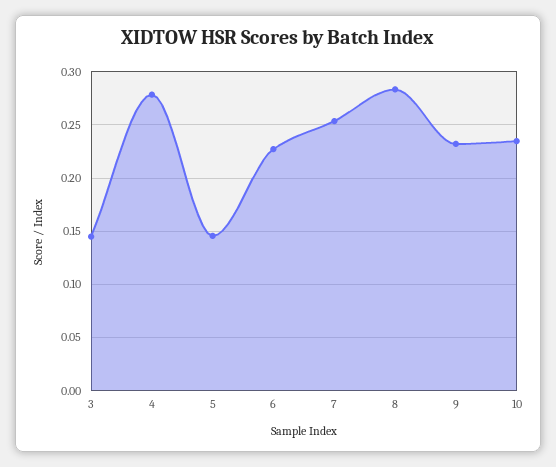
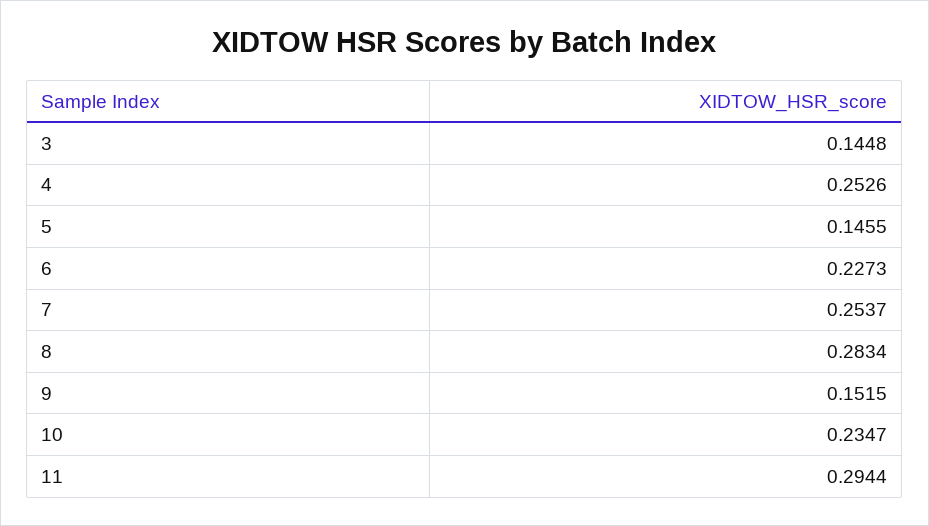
4: 0.28 -> 0.2526
9: 0.23 -> 0.1515
11: none -> 0.2944

